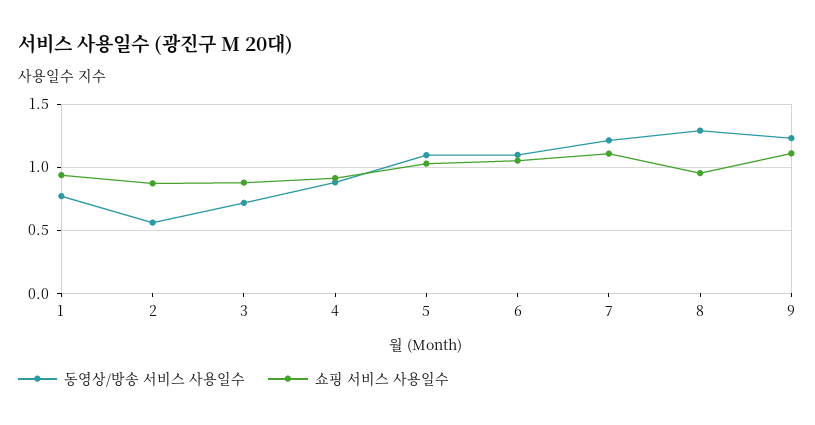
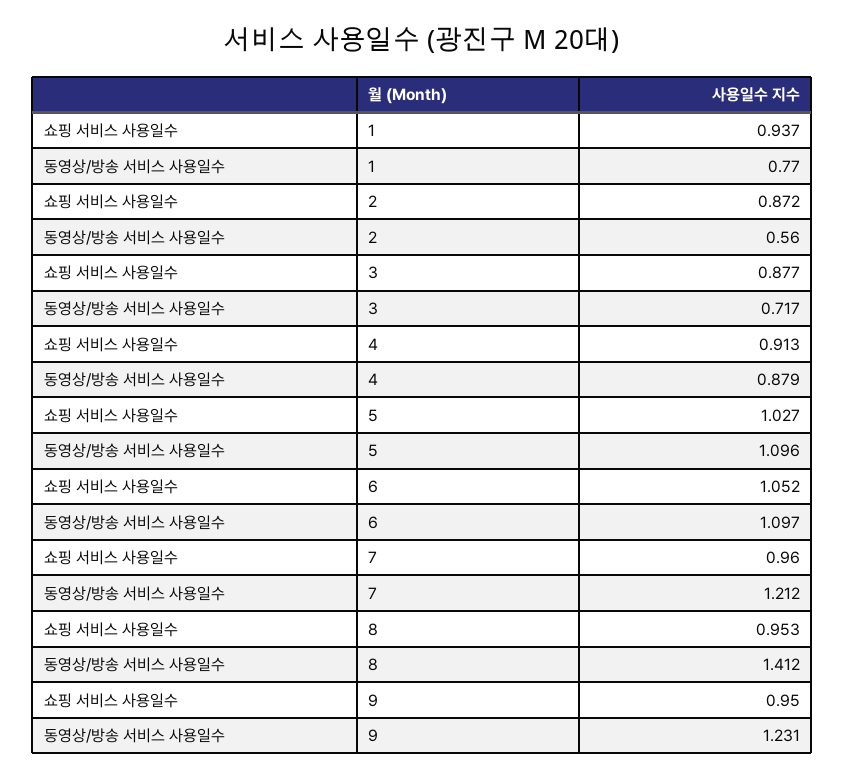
쇼핑 서비스 사용일수, 7: 1.1 -> 0.96
동영상/방송 서비스 사용일수, 8: 1.3 -> 1.412
쇼핑 서비스 사용일수, 9: 1.1 -> 0.95

